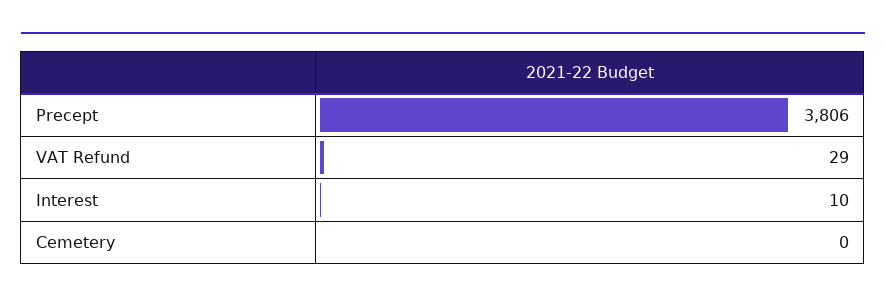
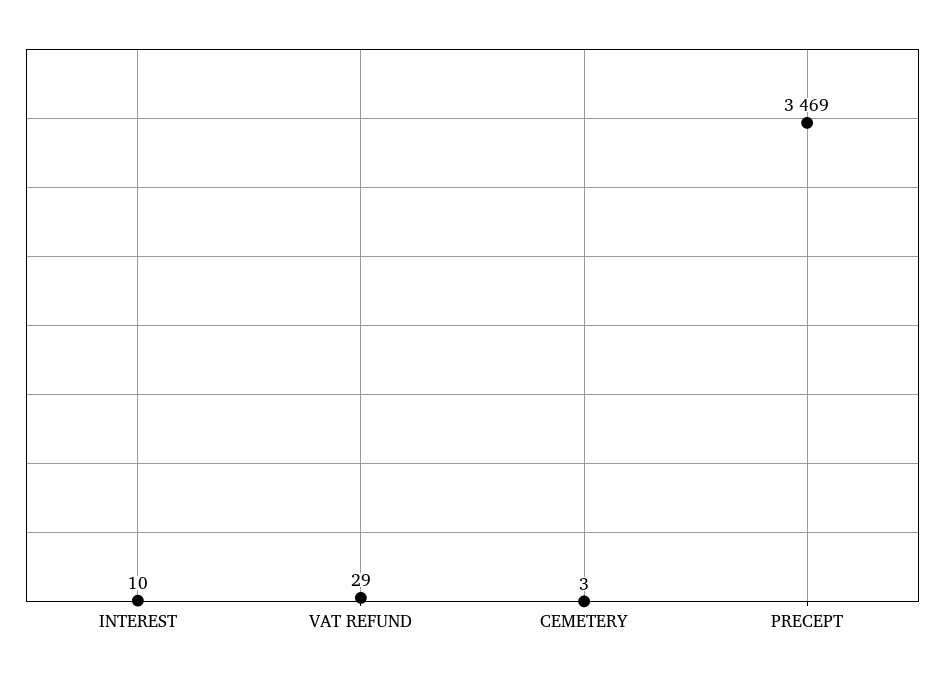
Precept: 3806 -> 3469
Cemetery: 0 -> 3

